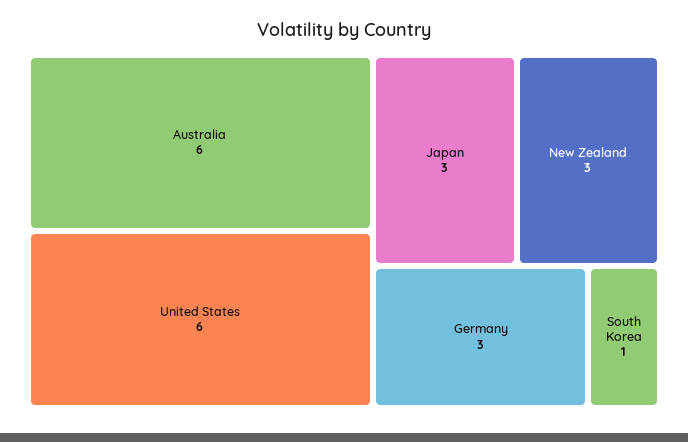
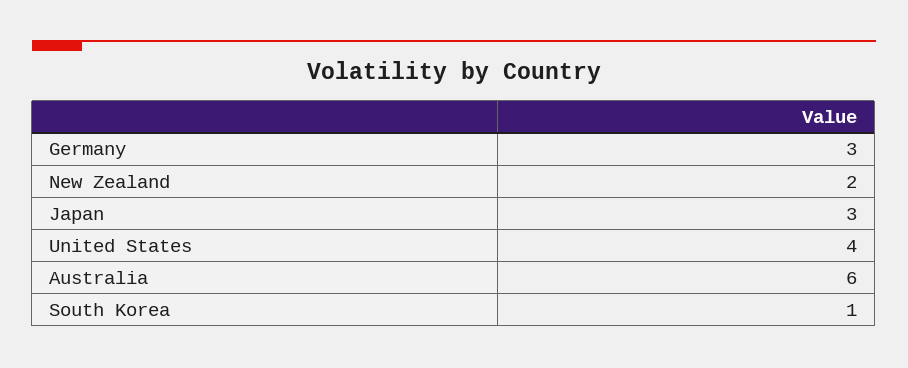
United States: 6 -> 4
New Zealand: 3 -> 2

